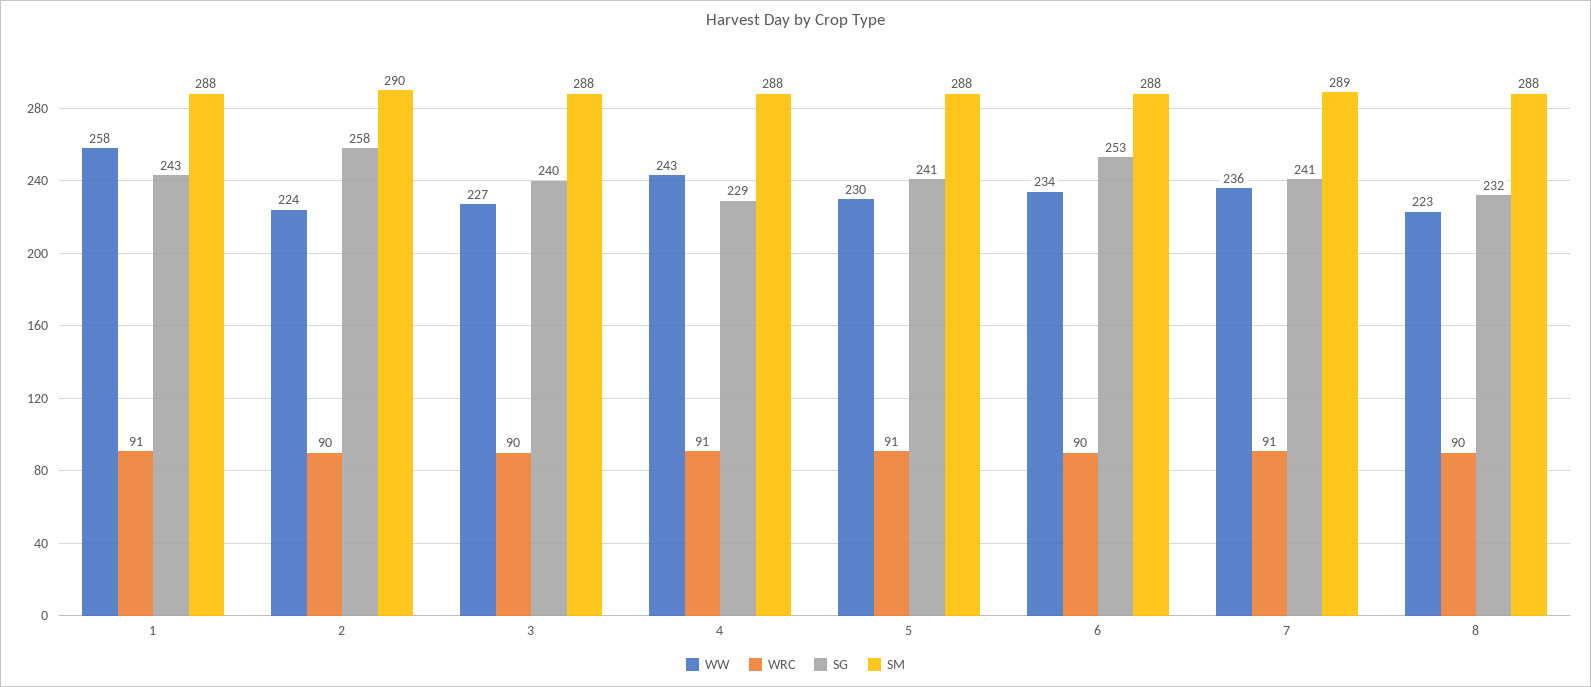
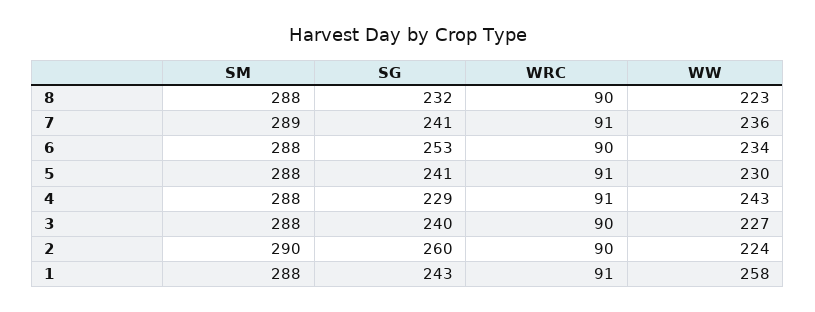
SG, 2: 258 -> 260

